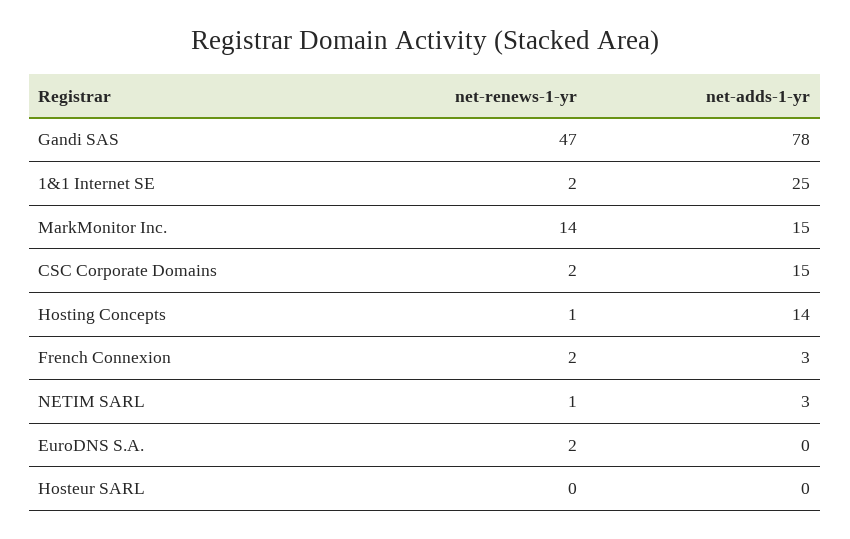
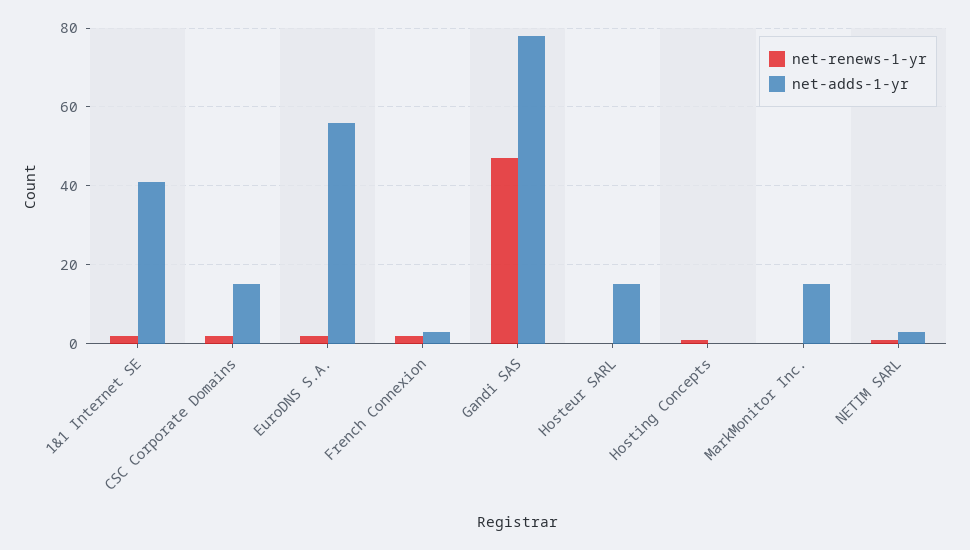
net-adds-1-yr, 1&1 Internet SE: 25 -> 40
net-renews-1-yr, MarkMonitor Inc.: 14 -> 0
net-adds-1-yr, Hosting Concepts: 14 -> 0
net-adds-1-yr, EuroDNS S.A.: 0 -> 55
net-adds-1-yr, Hosteur SARL: 0 -> 15

